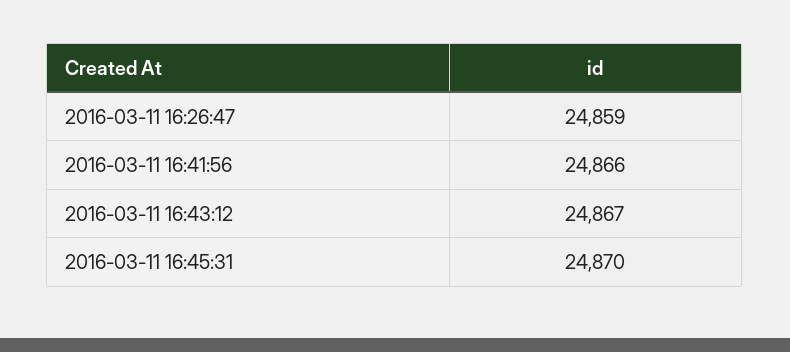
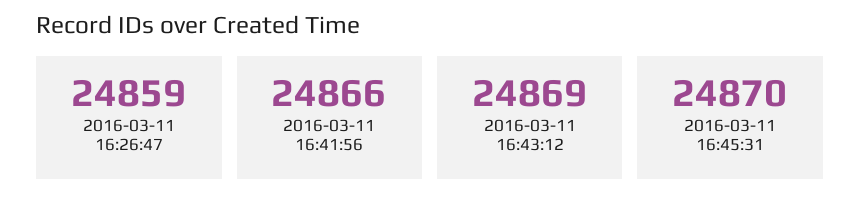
2016-03-11 16:43:12: 24867 -> 24869

